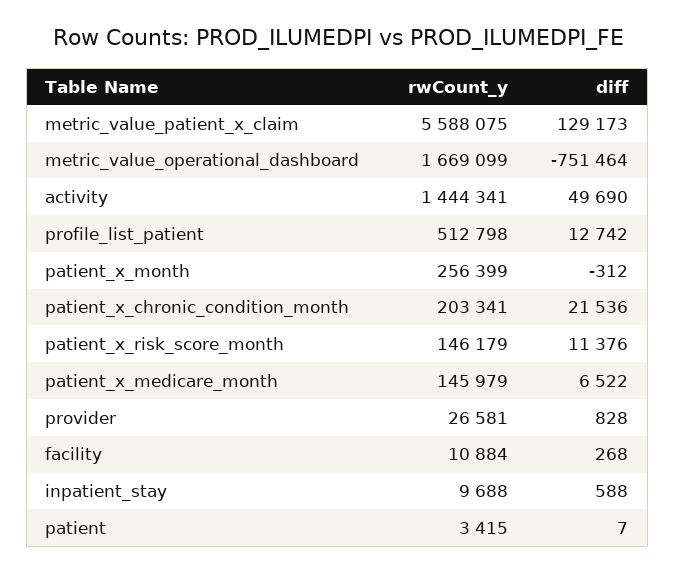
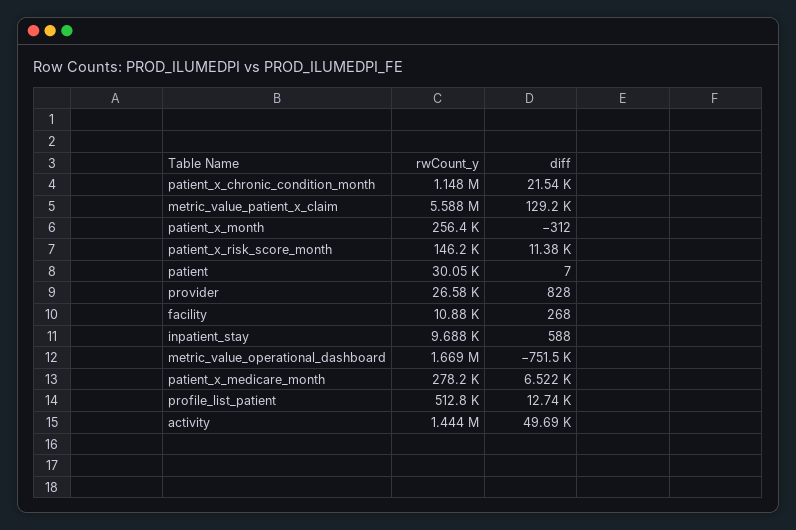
rwCount_y, patient_x_chronic_condition_month: 203341 -> 1148000
rwCount_y, patient_x_medicare_month: 145979 -> 278200
rwCount_y, patient: 3415 -> 30050

